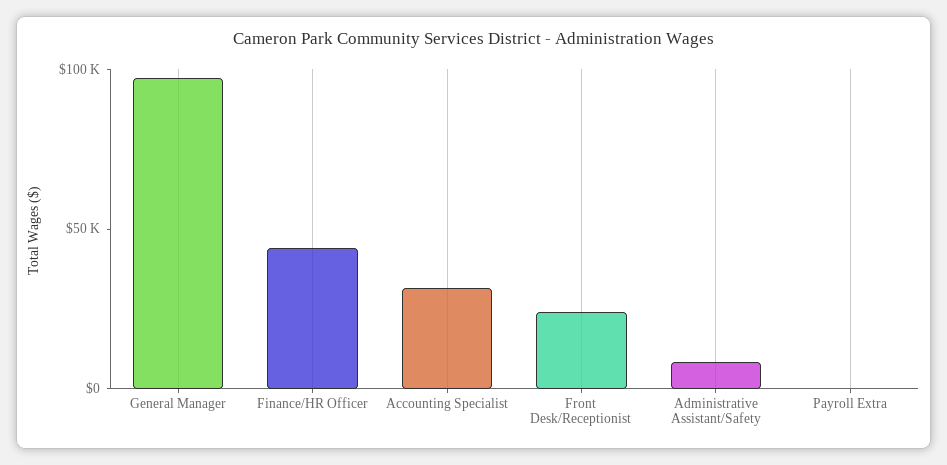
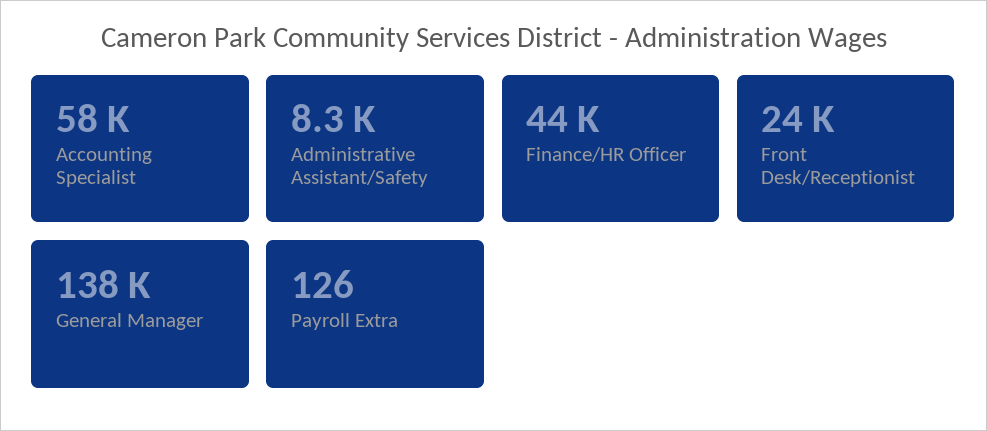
General Manager: 100000 -> 138000
Accounting Specialist: 30000 -> 58000

